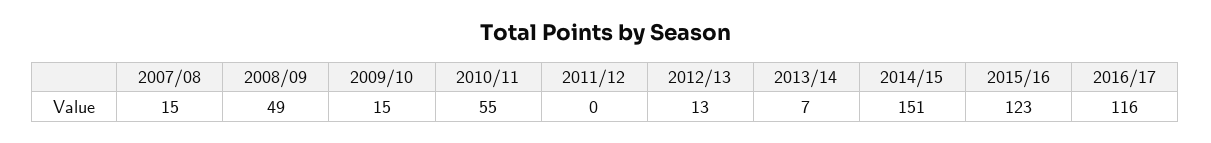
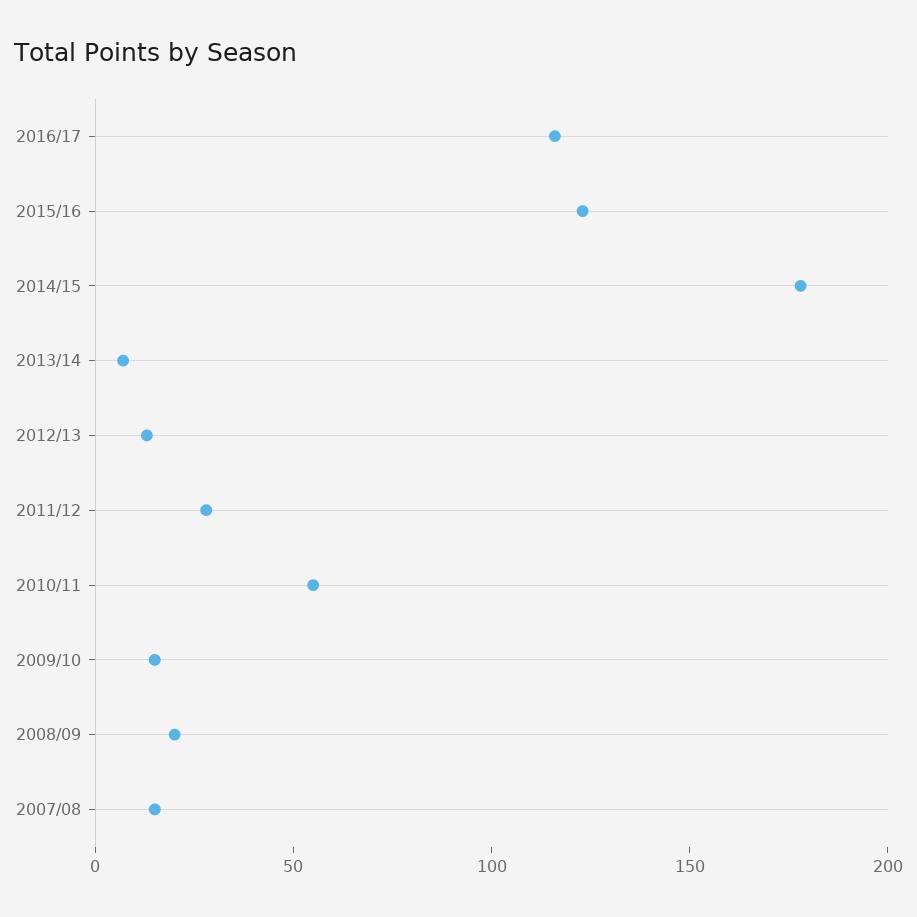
2008/09: 49 -> 20
2011/12: 0 -> 30
2014/15: 151 -> 180

